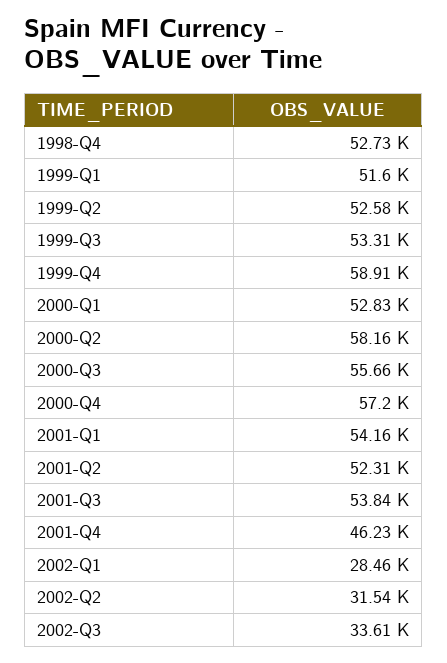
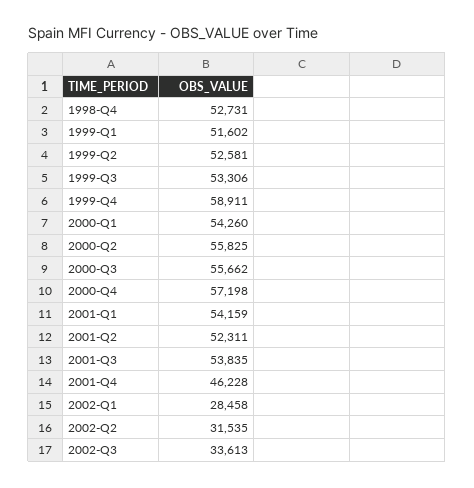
2000-Q1: 52830 -> 54260
2000-Q2: 58160 -> 55825

